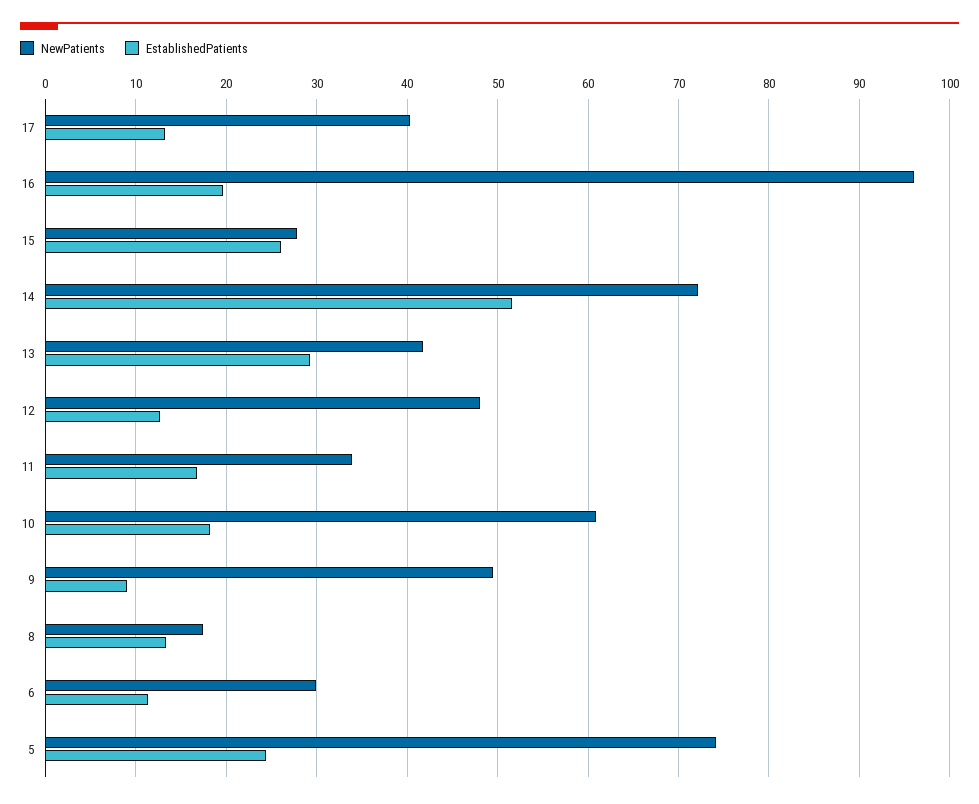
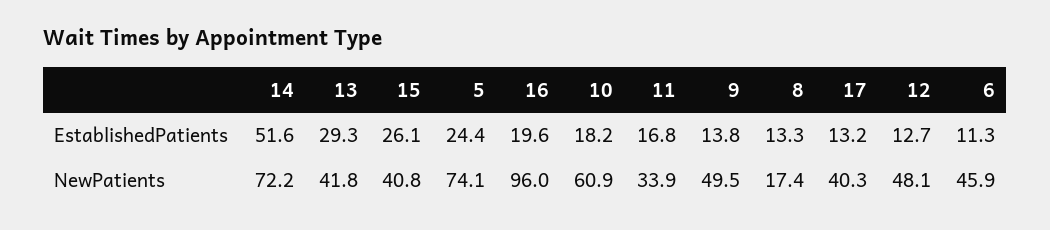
NewPatients, 15: 28 -> 40.8
EstablishedPatients, 9: 9 -> 13.8
NewPatients, 6: 30 -> 45.9

